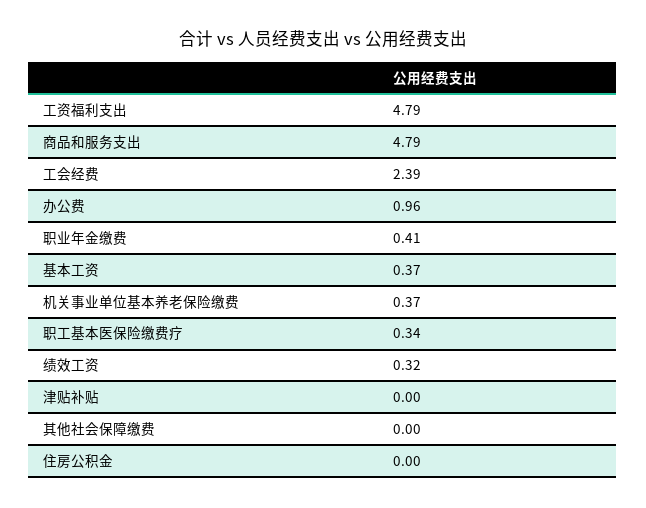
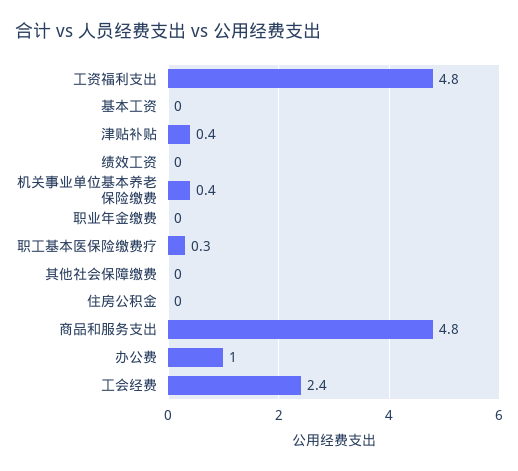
职业年金缴费: 0.41 -> 0
基本工资: 0.37 -> 0
绩效工资: 0.32 -> 0
津贴补贴: 0 -> 0.4

